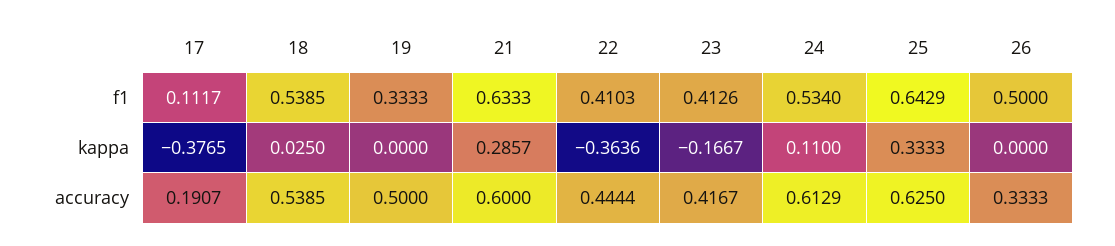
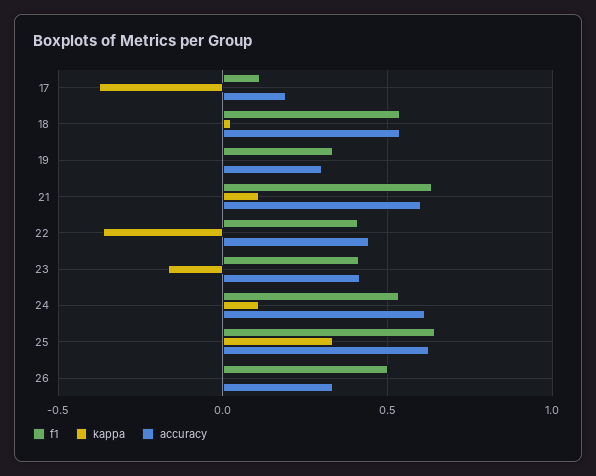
kappa, 21: 0.2857 -> 0.1
accuracy, 19: 0.5 -> 0.3

